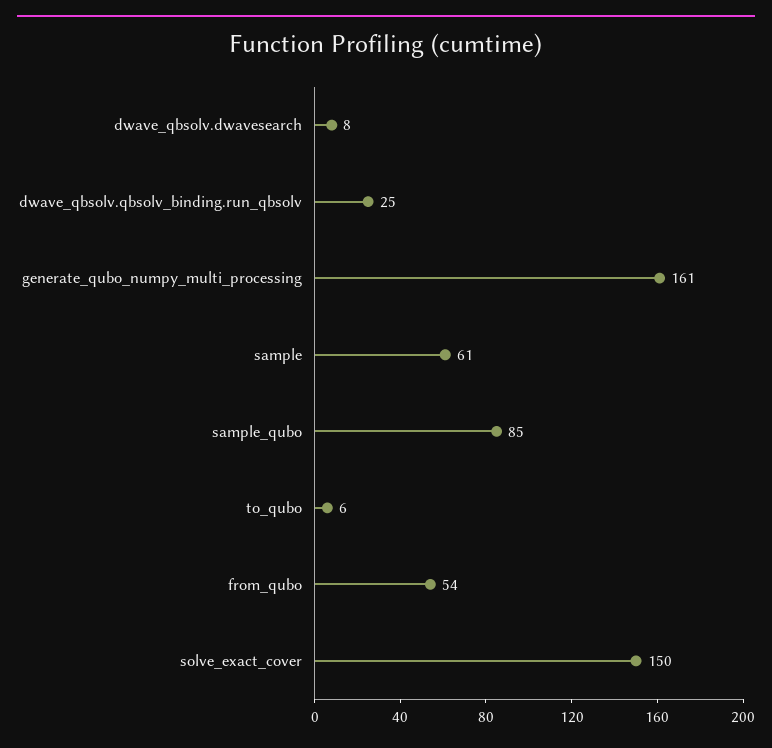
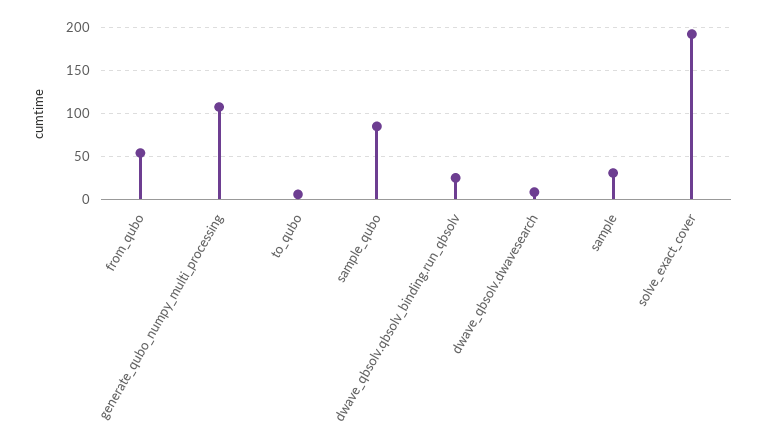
generate_qubo_numpy_multi_processing: 161 -> 110
sample: 61 -> 30
solve_exact_cover: 150 -> 190

